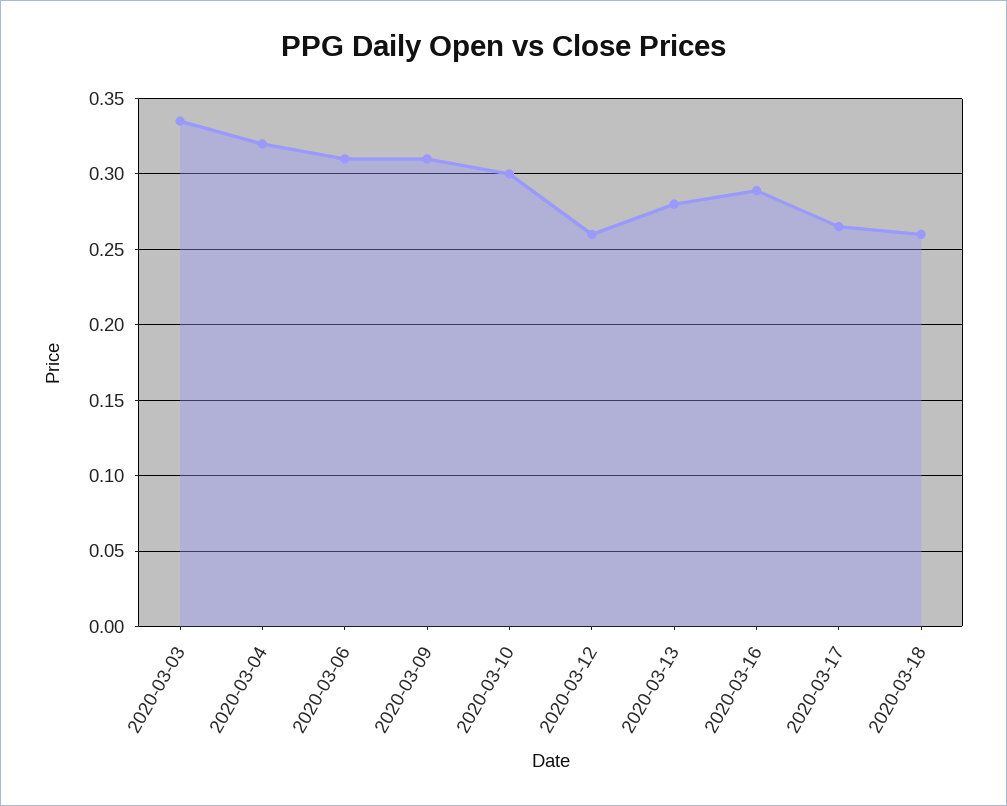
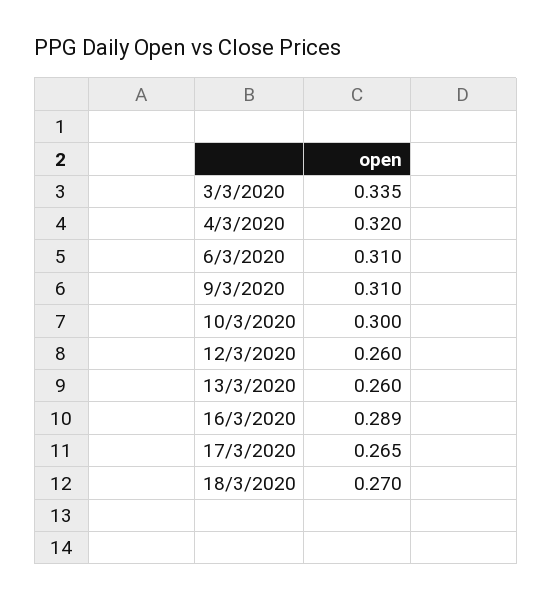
2020-03-13: 0.28 -> 0.26
2020-03-18: 0.26 -> 0.27

